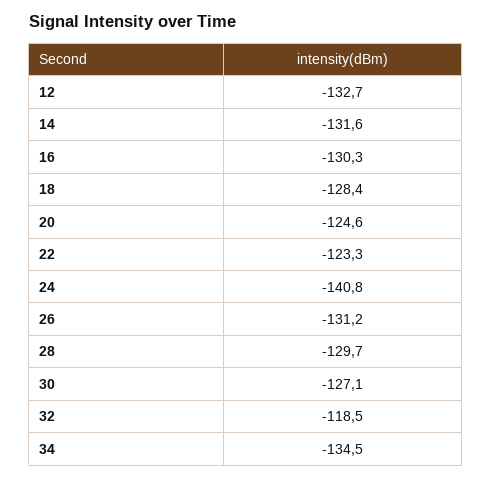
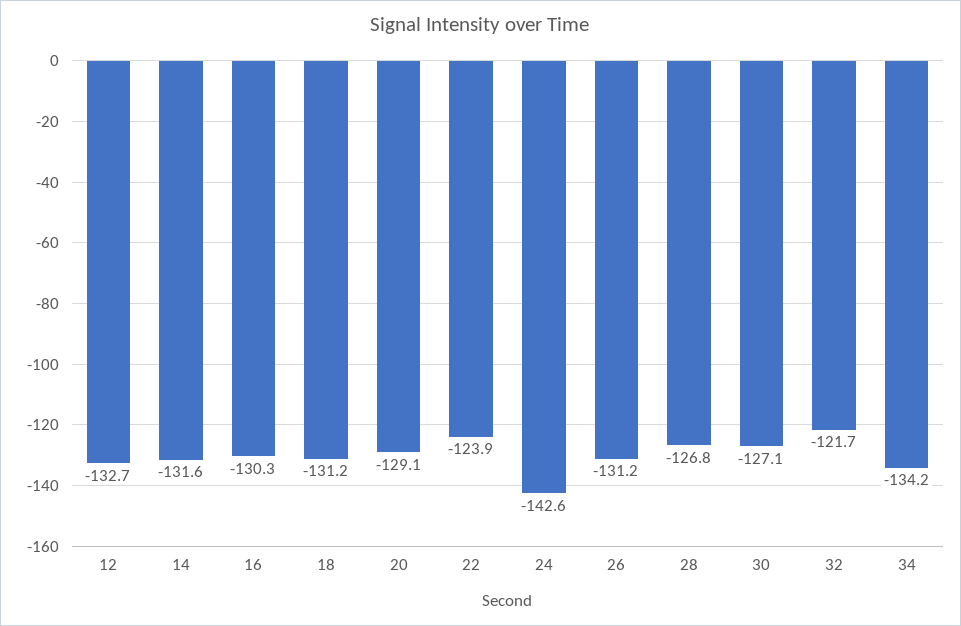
18: -128.4 -> -131.2
20: -124.6 -> -129.1
22: -123.3 -> -123.9
24: -140.8 -> -142.6
28: -129.7 -> -126.8
32: -118.5 -> -121.7
34: -134.5 -> -134.2

